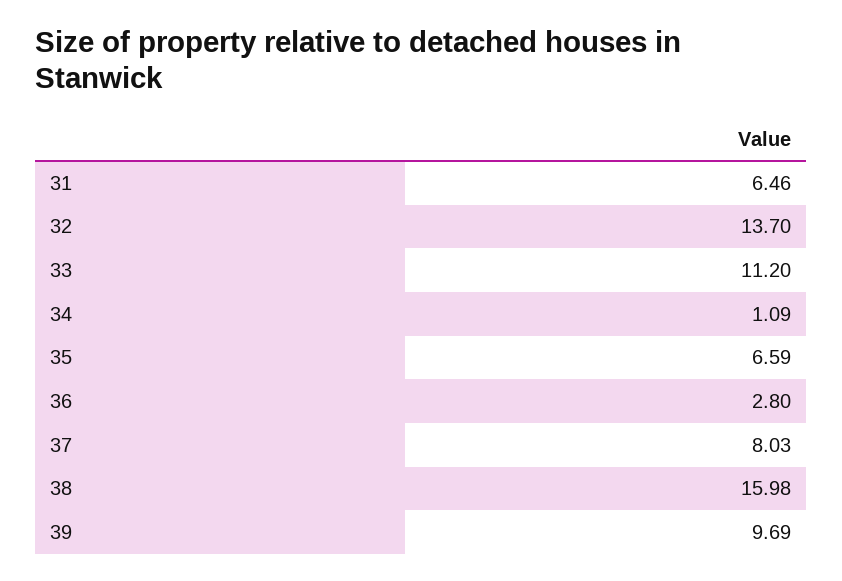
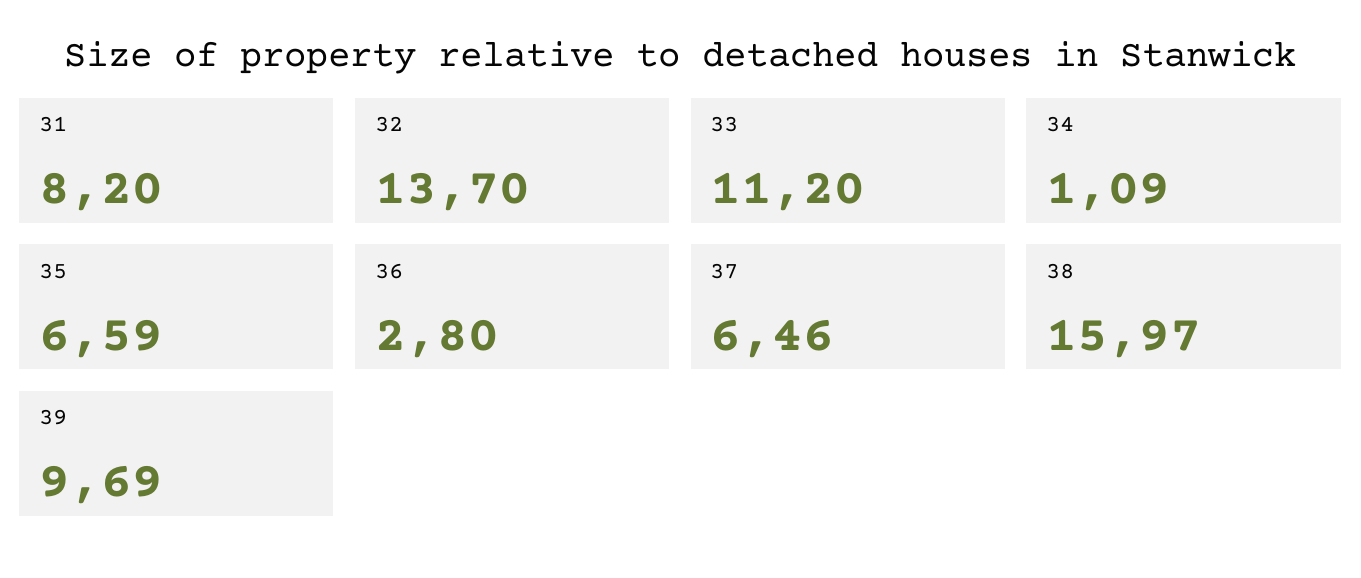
31: 6.46 -> 8.2
37: 8.03 -> 6.46
38: 15.98 -> 15.97

